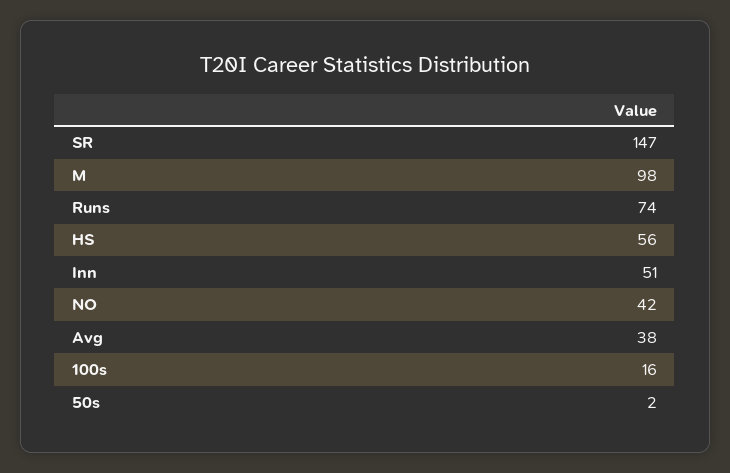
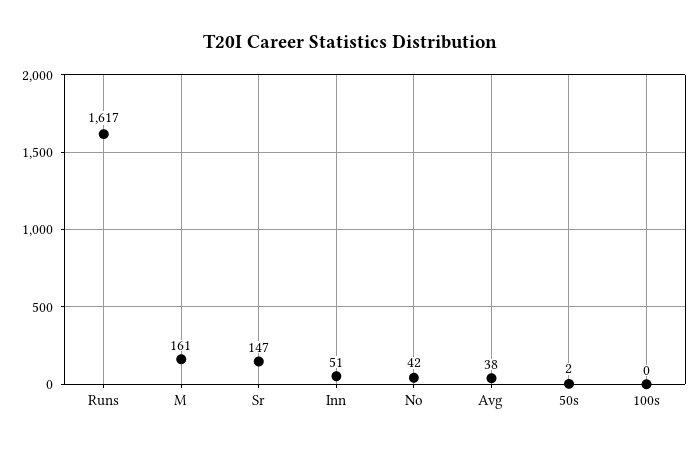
M: 98 -> 161
Runs: 74 -> 1617
HS: 56 -> none
100s: 16 -> 0

